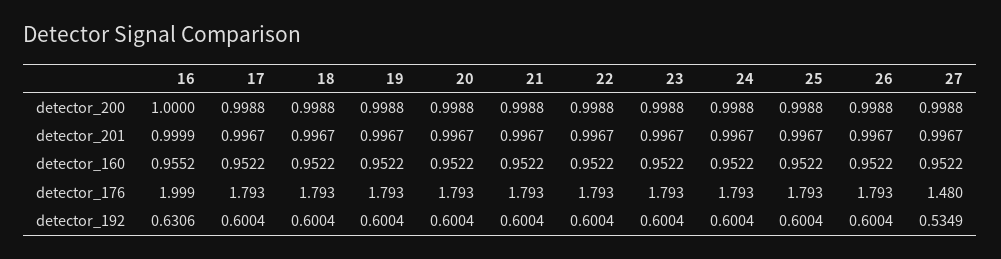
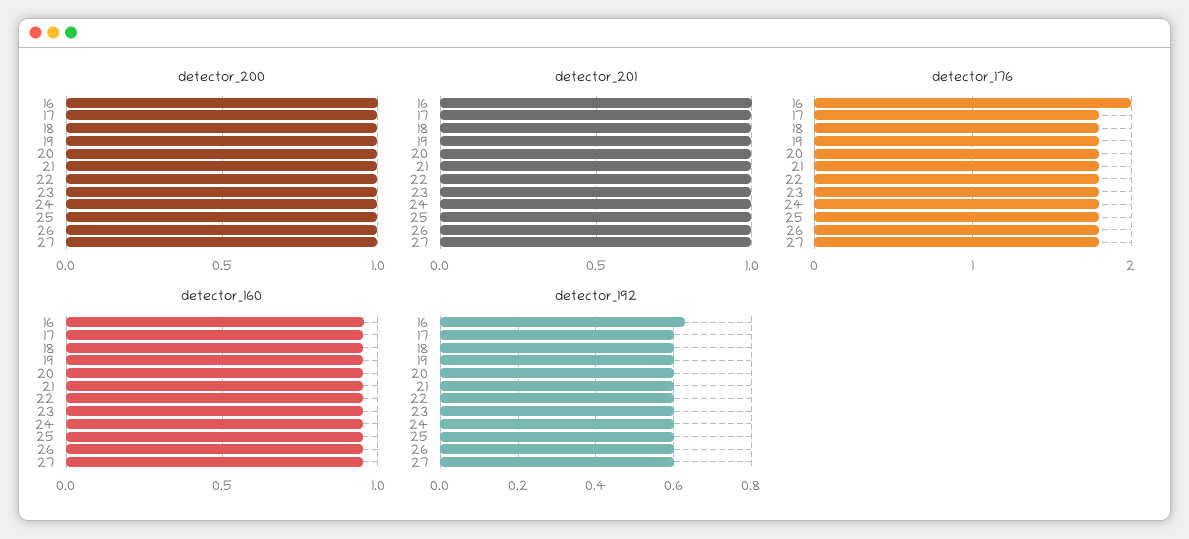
detector_176, 27: 1.48 -> 1.8
detector_192, 27: 0.5349 -> 0.6

